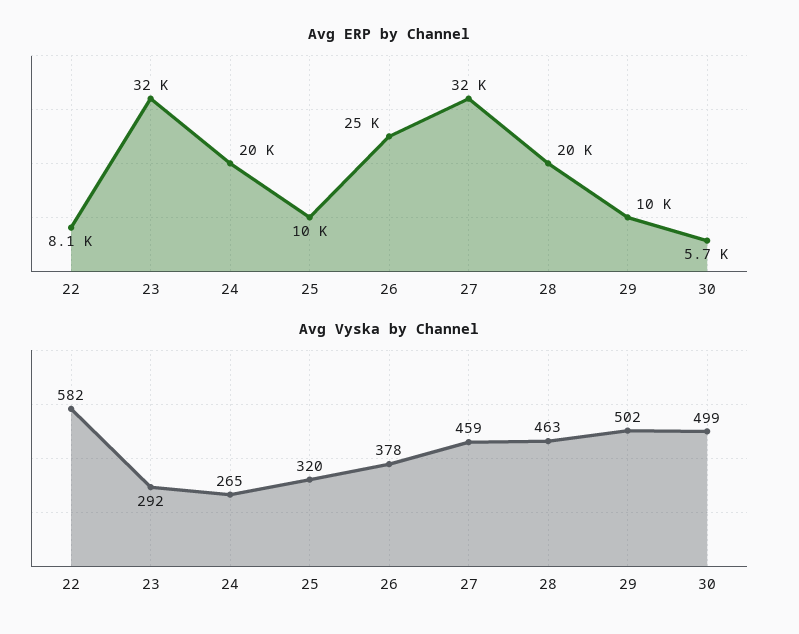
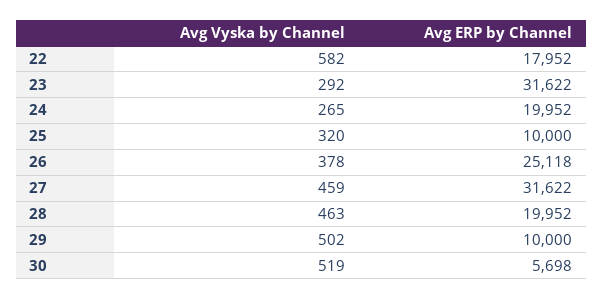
Avg ERP by Channel, 22: 8100 -> 17952
Avg Vyska by Channel, 30: 499 -> 519

